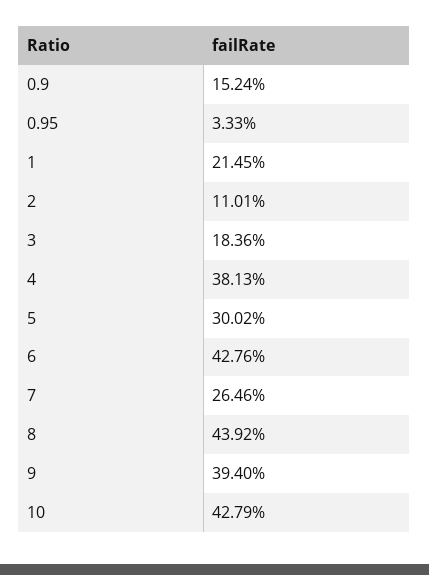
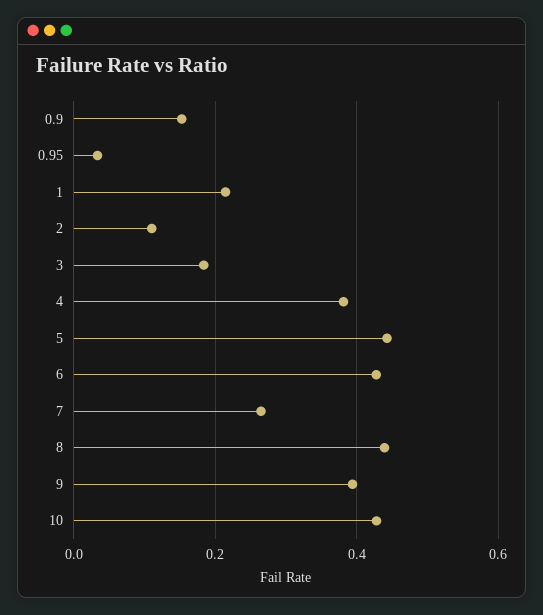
5: 0.3002 -> 0.44

